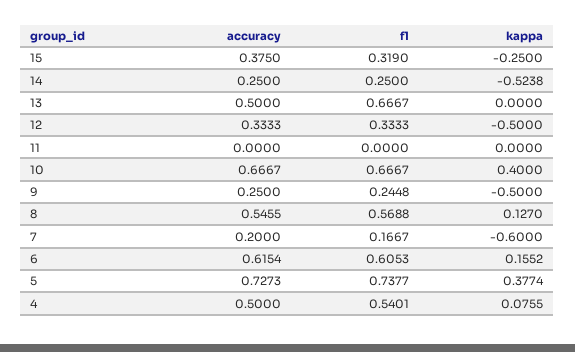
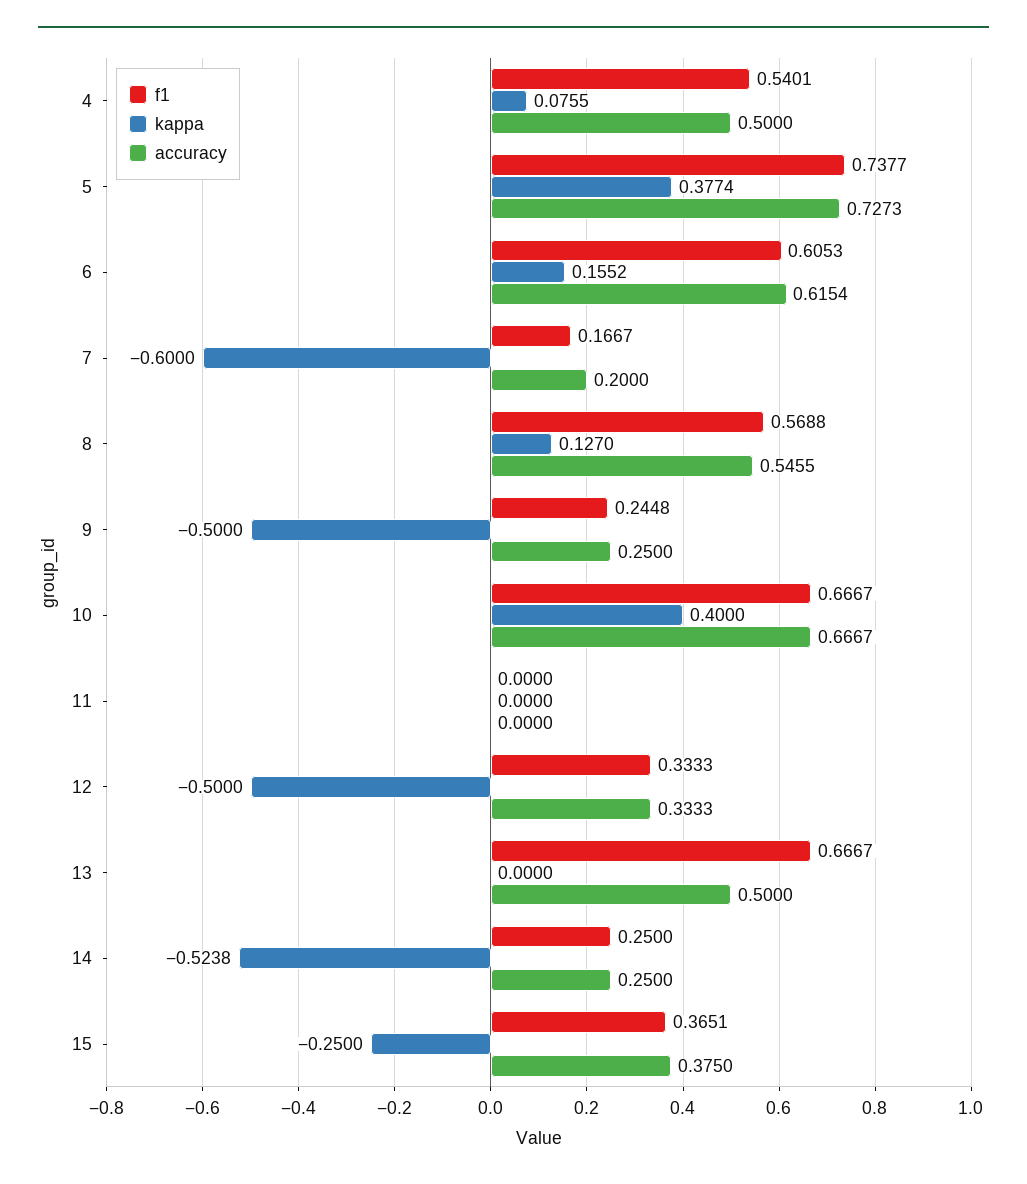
f1, 15: 0.319 -> 0.3651

